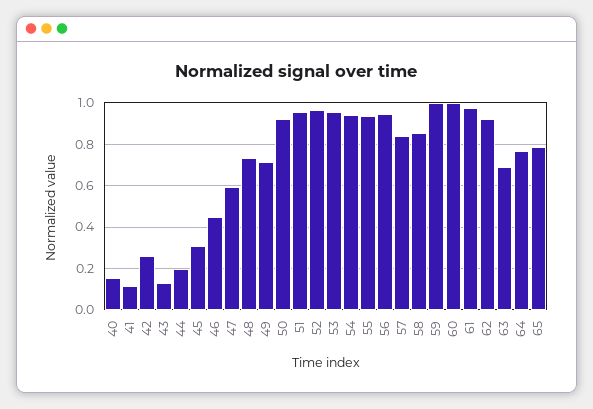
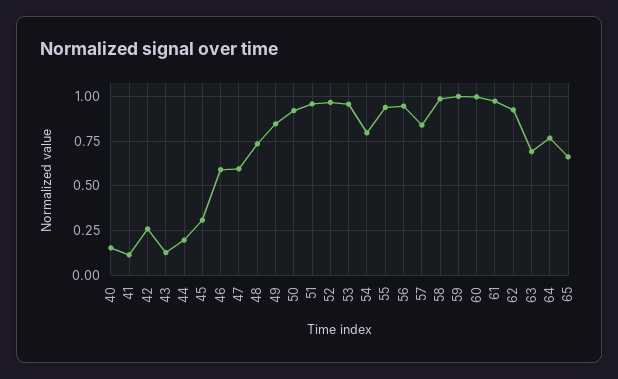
46: 0.45 -> 0.6
49: 0.7 -> 0.85
54: 0.95 -> 0.8
58: 0.85 -> 1
65: 0.8 -> 0.65

